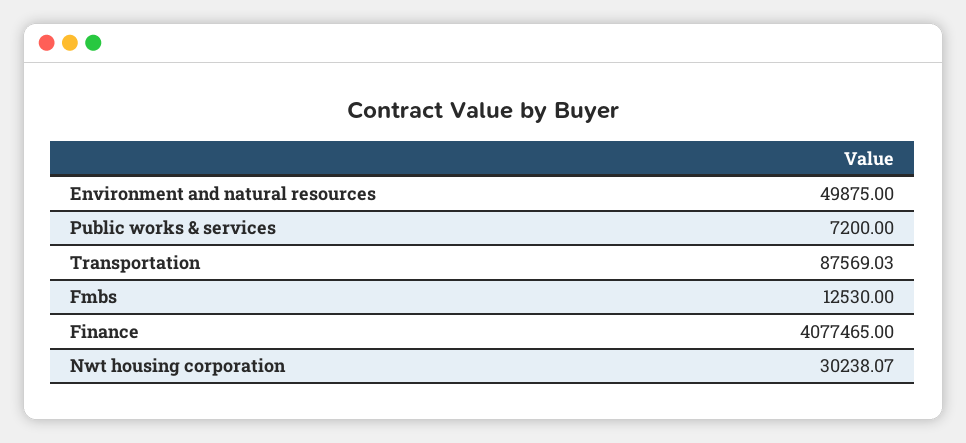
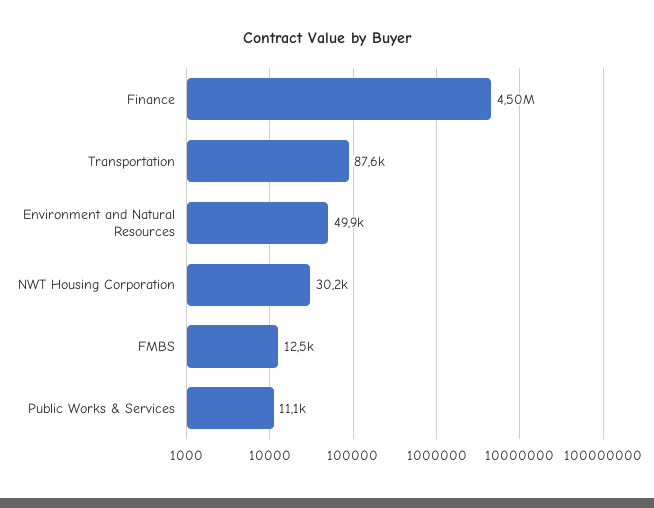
Public works & services: 7200 -> 11100
Finance: 4077465 -> 4500000

